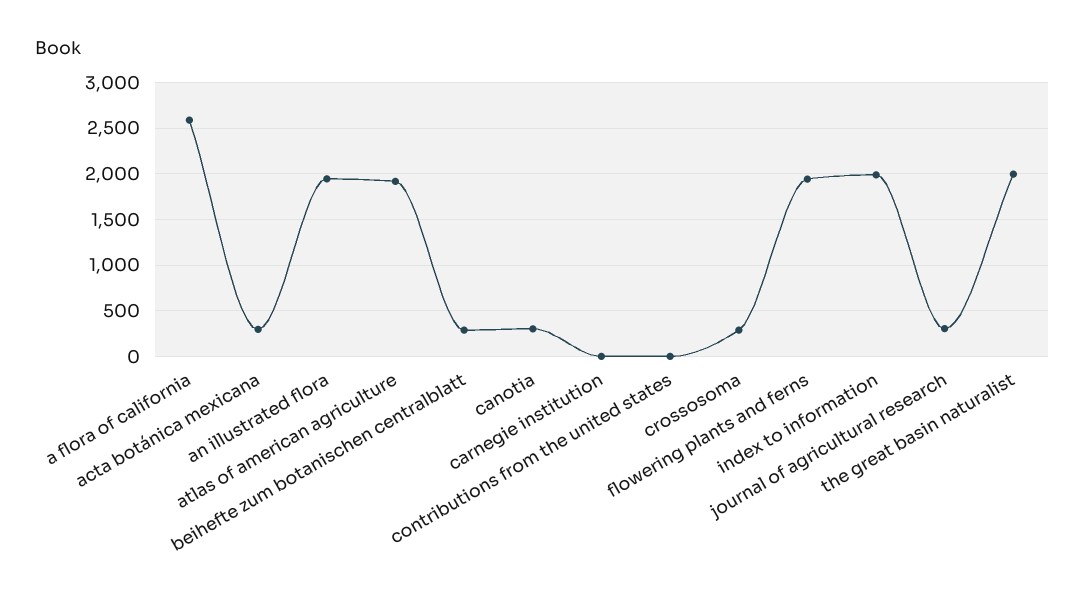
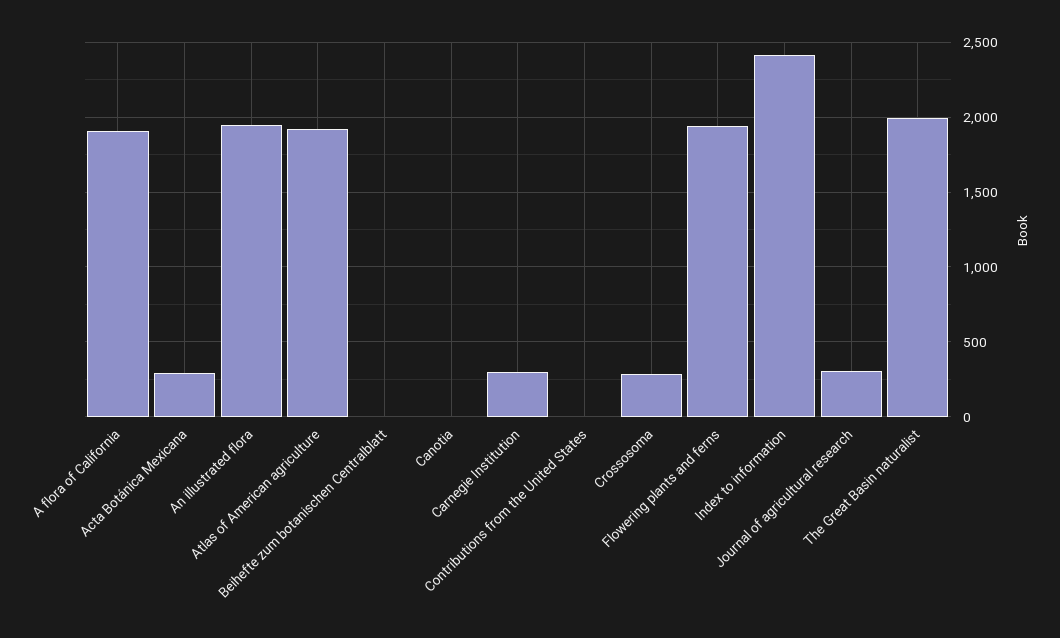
a flora of california: 2600 -> 1900
beihefte zum botanischen centralblatt: 300 -> 0
canotia: 300 -> 0
carnegie institution: 0 -> 300
index to information: 2000 -> 2400

